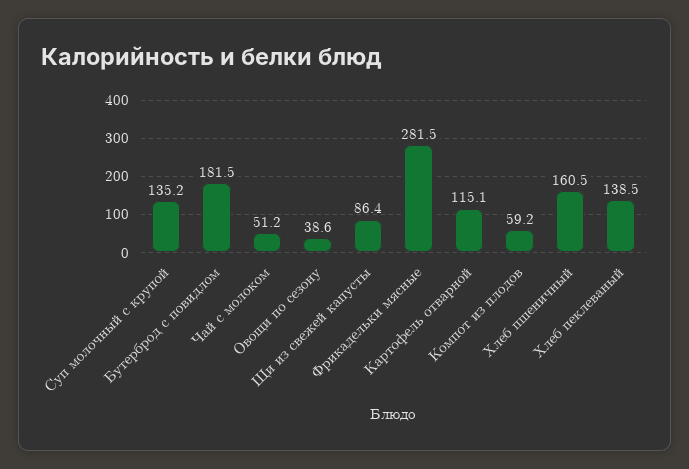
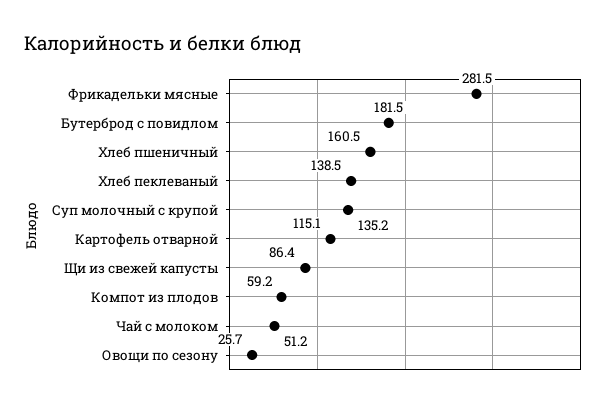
Овощи по сезону: 38.6 -> 25.7

